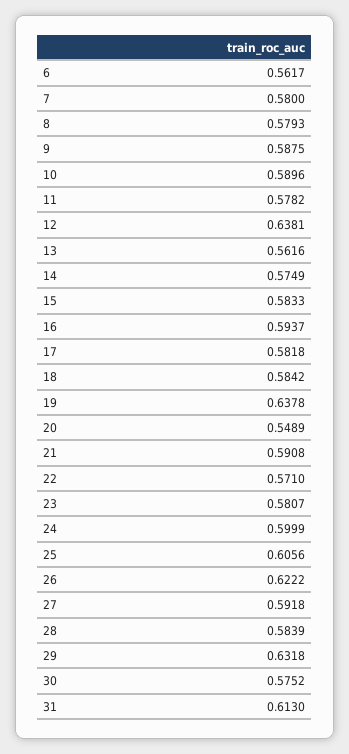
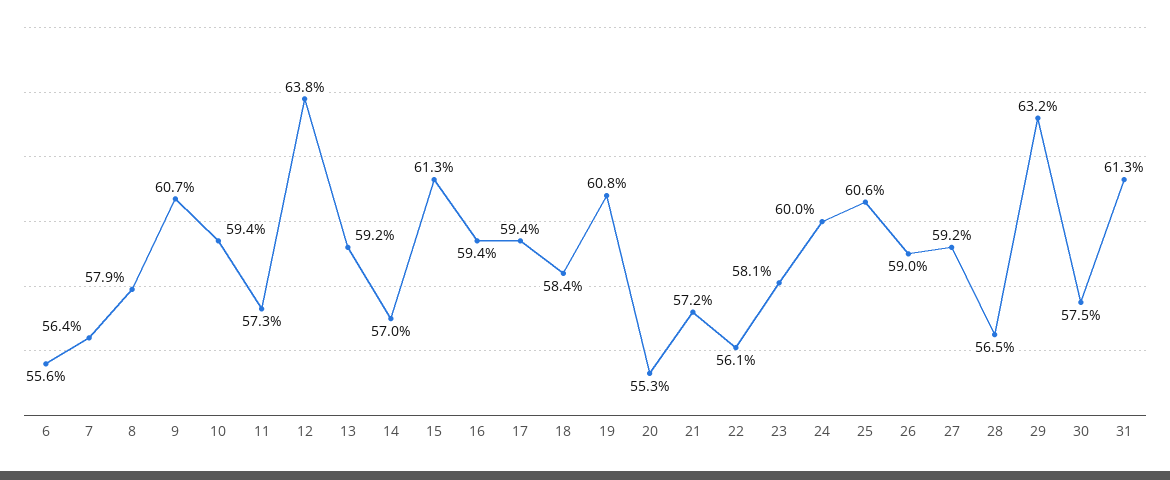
6: 0.5617 -> 0.556
7: 0.58 -> 0.564
9: 0.5875 -> 0.607
10: 0.5896 -> 0.594
11: 0.5782 -> 0.573
13: 0.5616 -> 0.592
14: 0.5749 -> 0.57
15: 0.5833 -> 0.613
17: 0.5818 -> 0.594
19: 0.6378 -> 0.608
20: 0.5489 -> 0.553
21: 0.5908 -> 0.572
22: 0.571 -> 0.561
26: 0.6222 -> 0.59
28: 0.5839 -> 0.565

